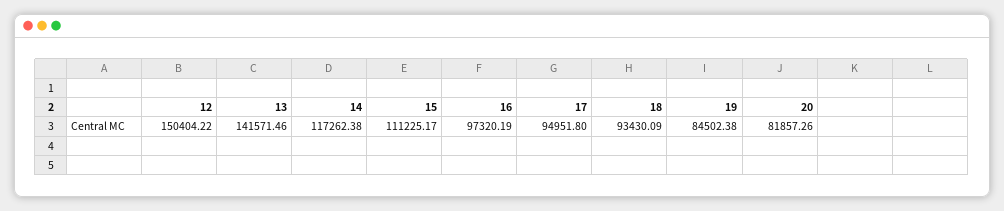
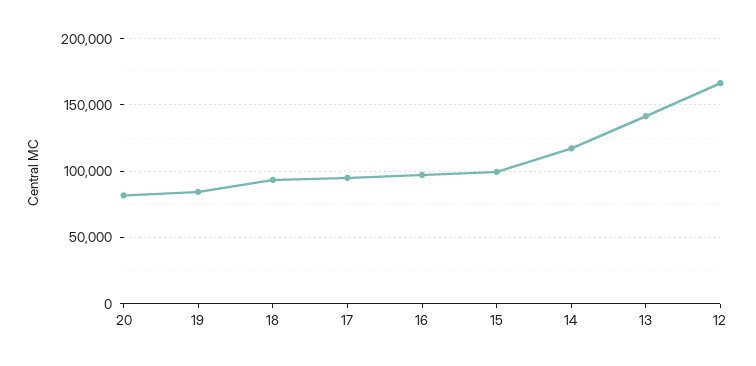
12: 150404.22 -> 165000
15: 111225.17 -> 100000

